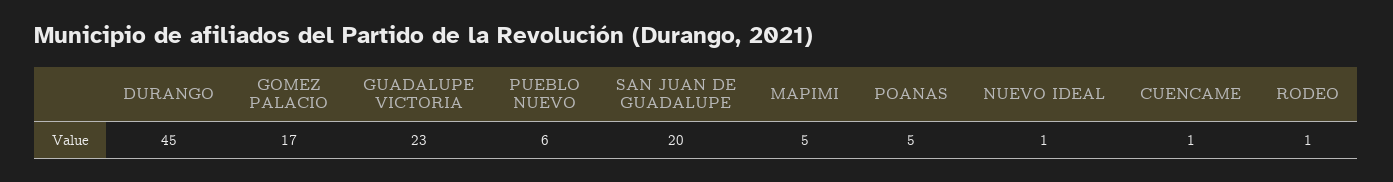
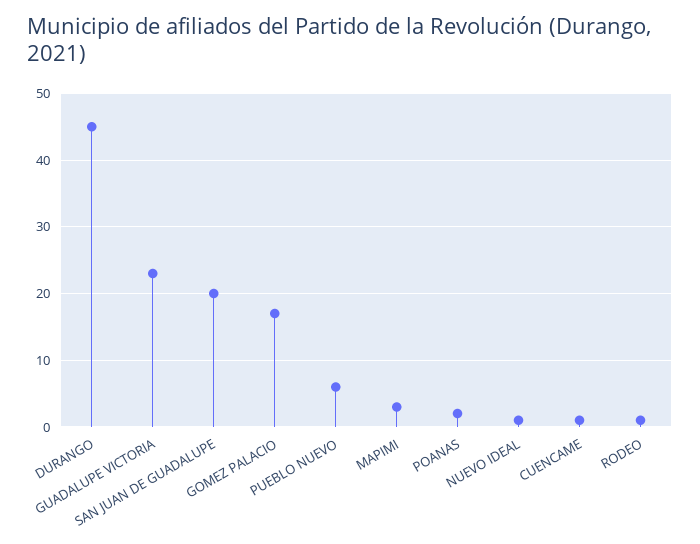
MAPIMI: 5 -> 3
POANAS: 5 -> 2

